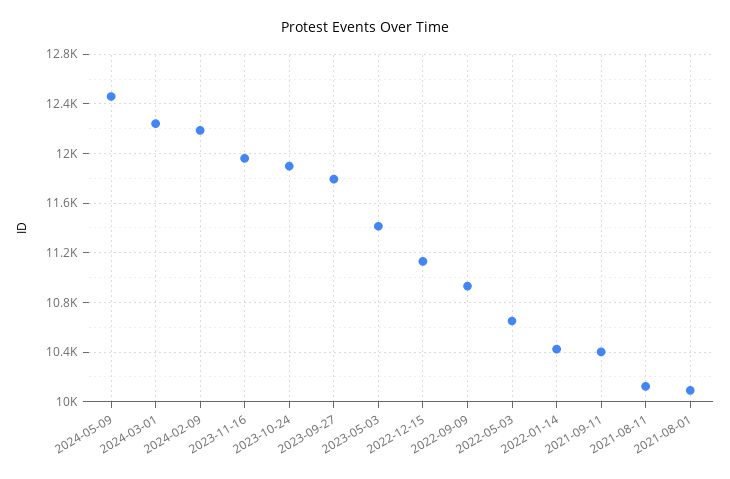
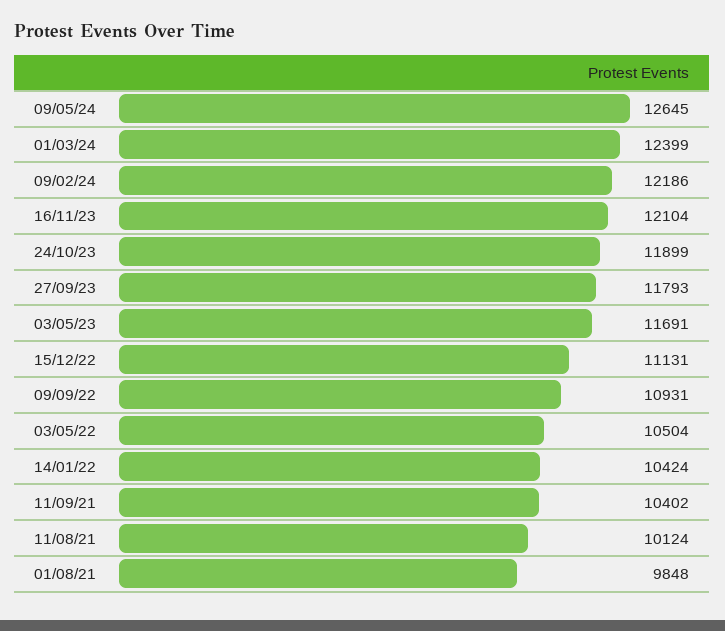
2024-05-09: 12450 -> 12645
2024-03-01: 12250 -> 12399
2023-11-16: 11950 -> 12104
2023-05-03: 11400 -> 11691
2022-05-03: 10650 -> 10504
2021-08-01: 10100 -> 9848

